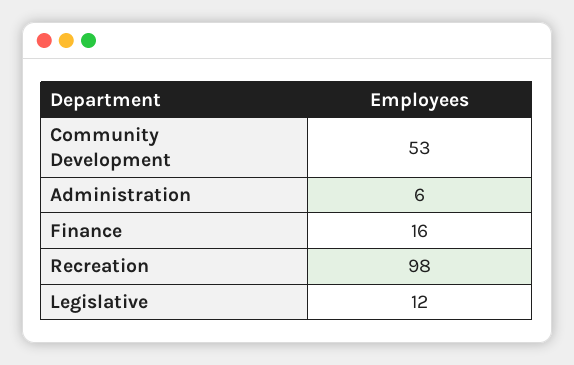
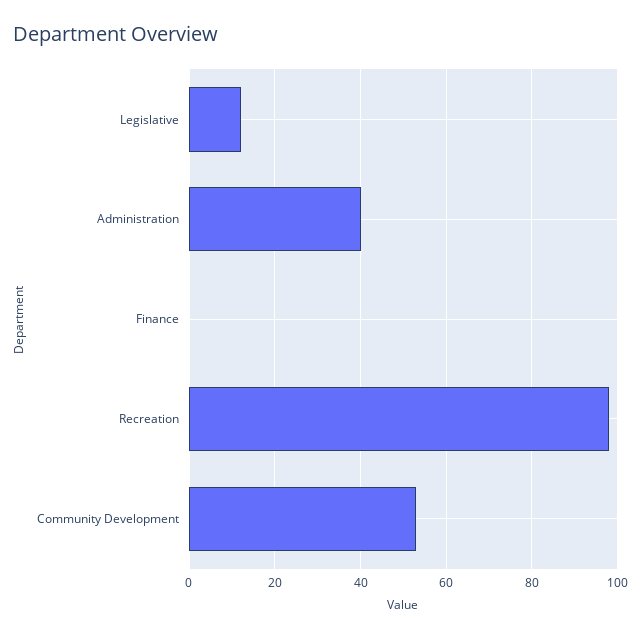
Administration: 6 -> 40
Finance: 16 -> 0

